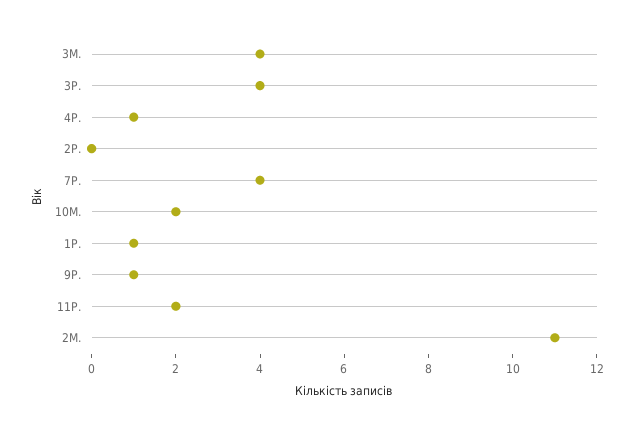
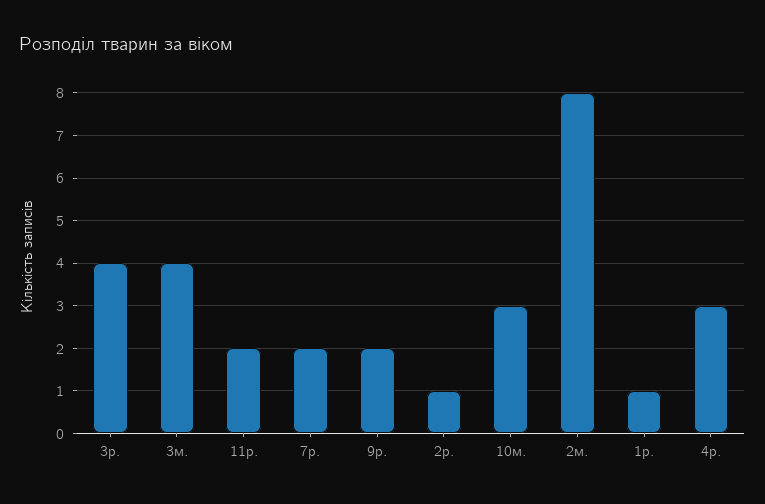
4Р.: 1 -> 3
2Р.: 0 -> 1
7Р.: 4 -> 2
10М.: 2 -> 3
9Р.: 1 -> 2
2М.: 11 -> 8

